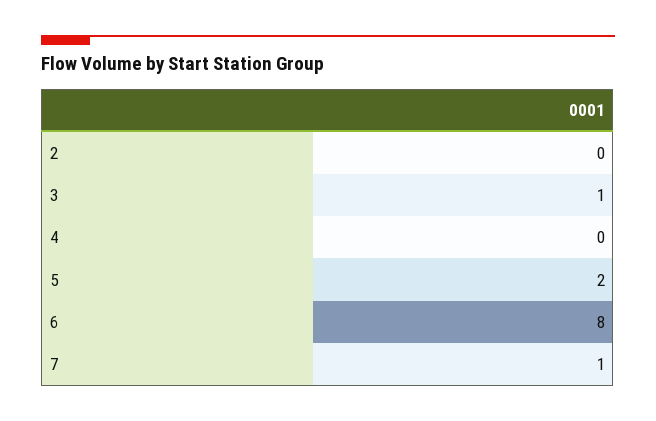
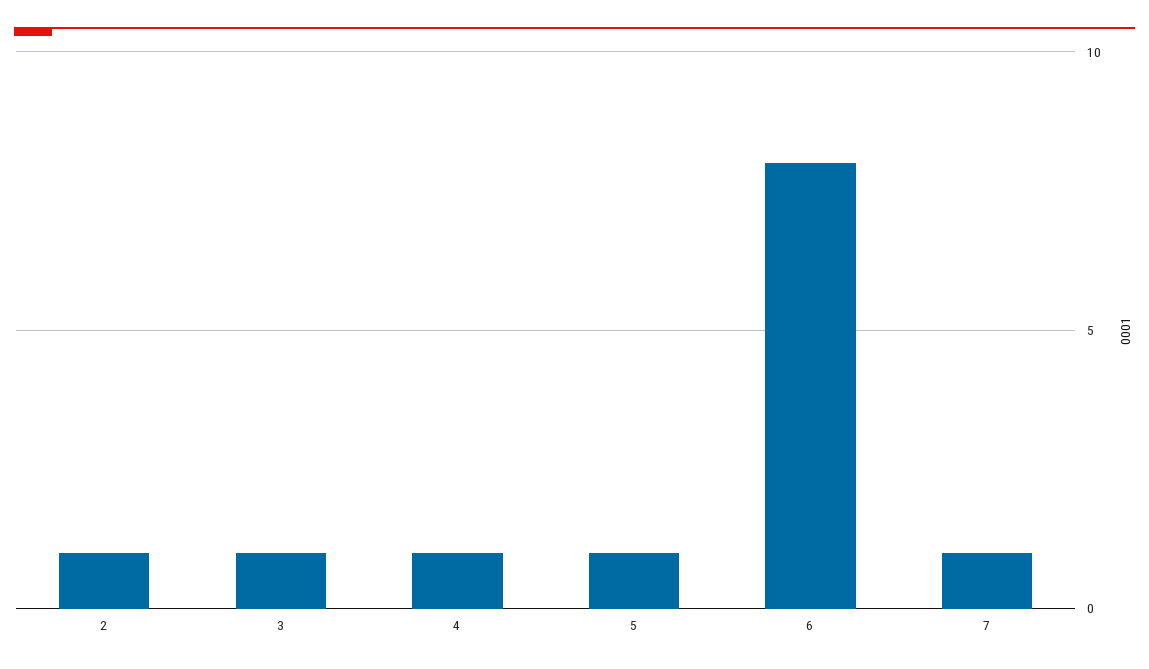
2: 0 -> 1
4: 0 -> 1
5: 2 -> 1

